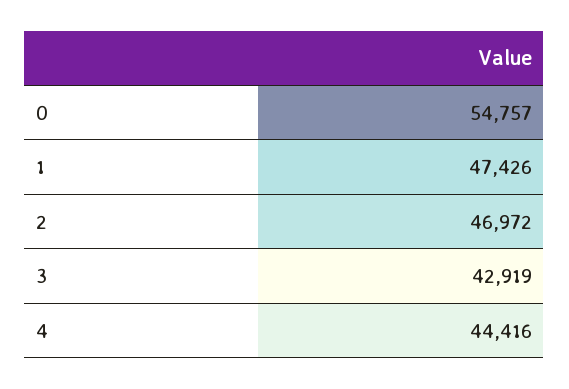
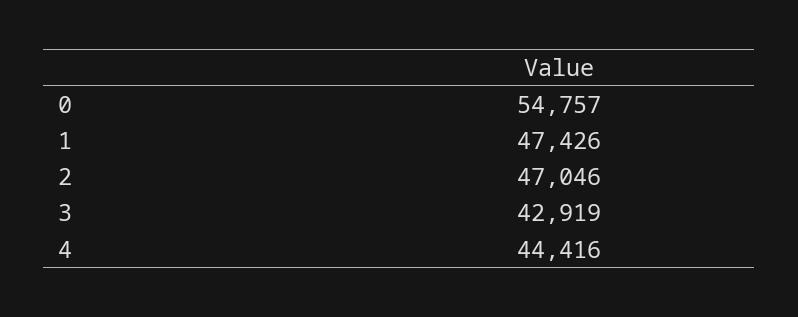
2: 46972 -> 47046

